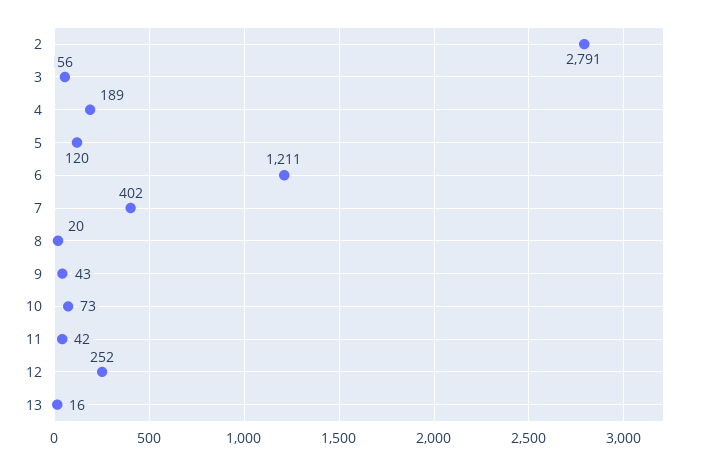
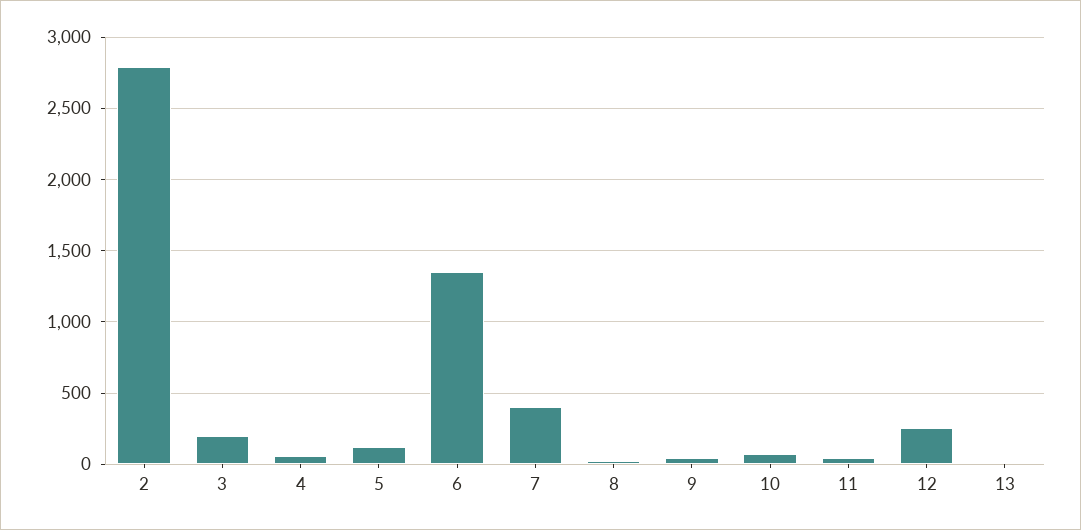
3: 56 -> 200
4: 189 -> 50
6: 1211 -> 1350

